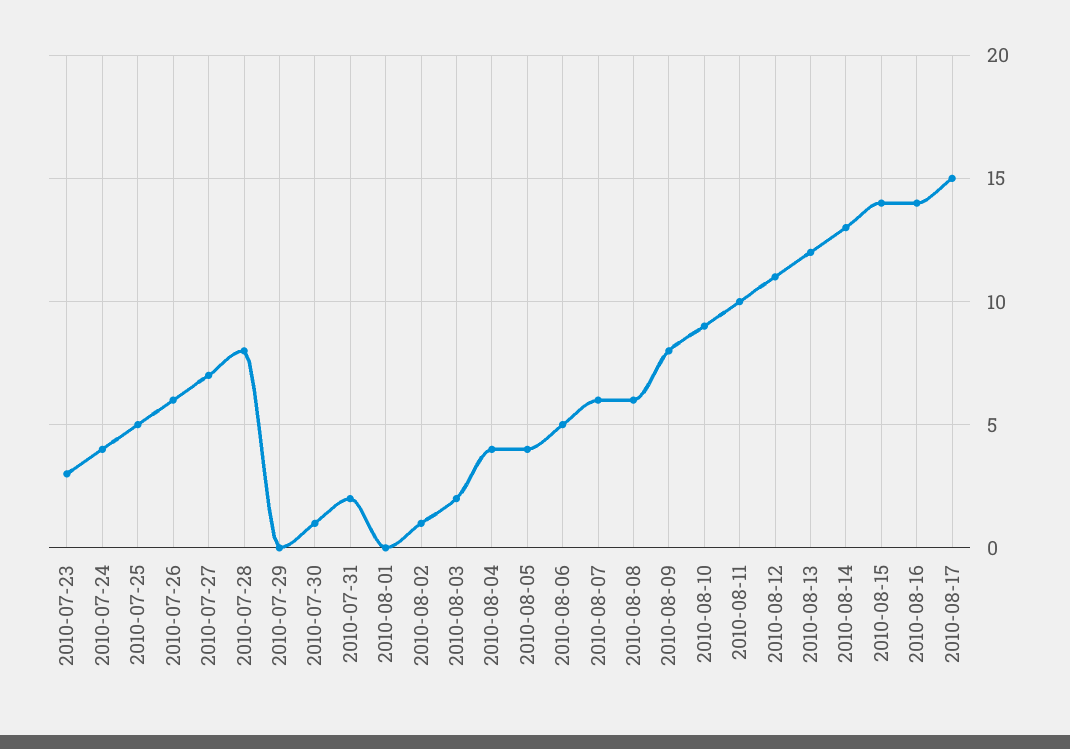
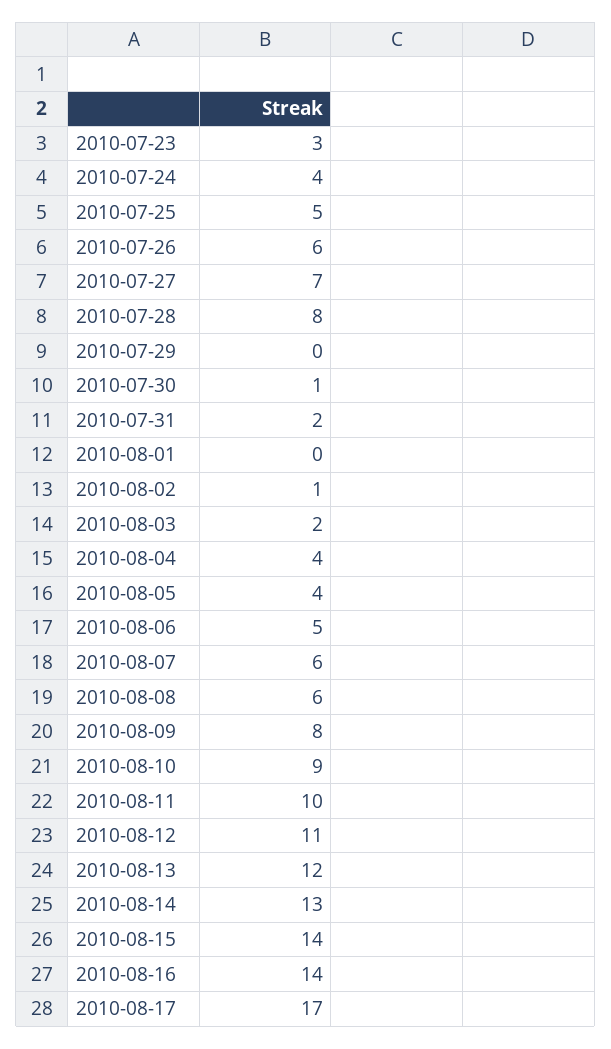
2010-08-17: 15 -> 17

